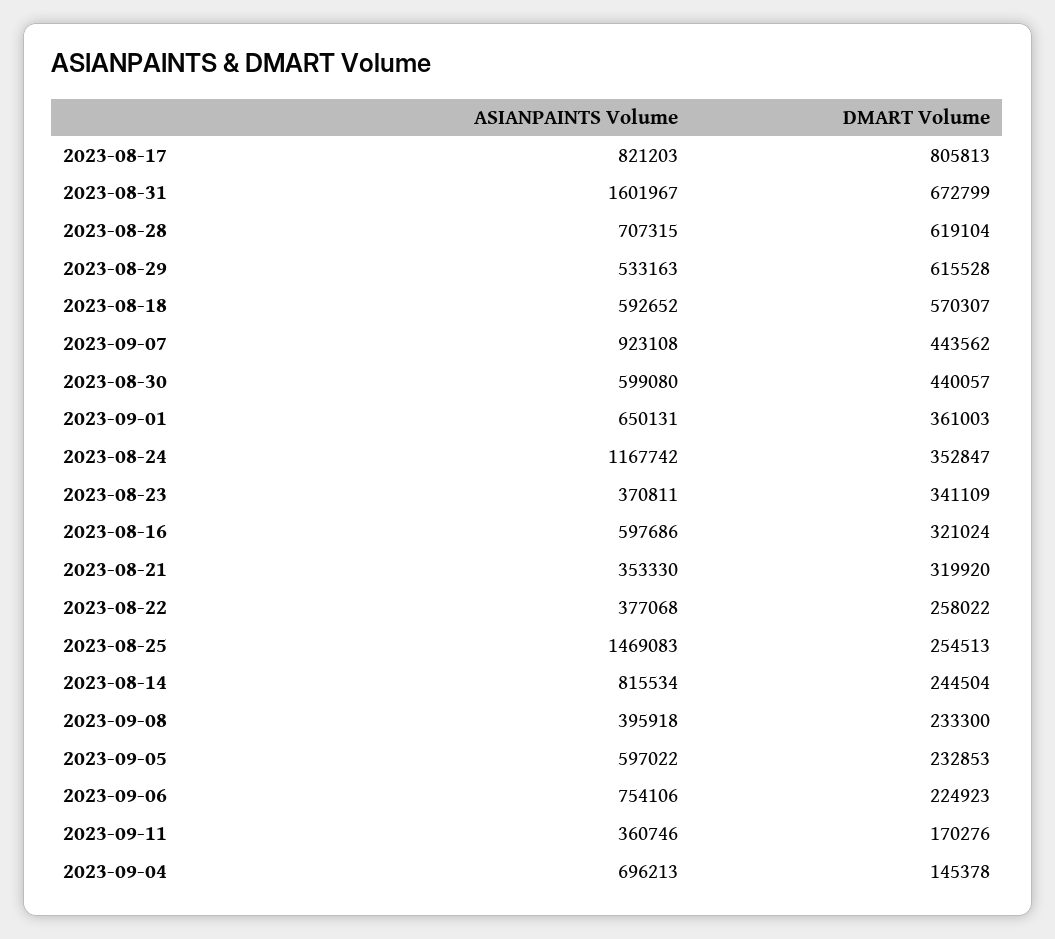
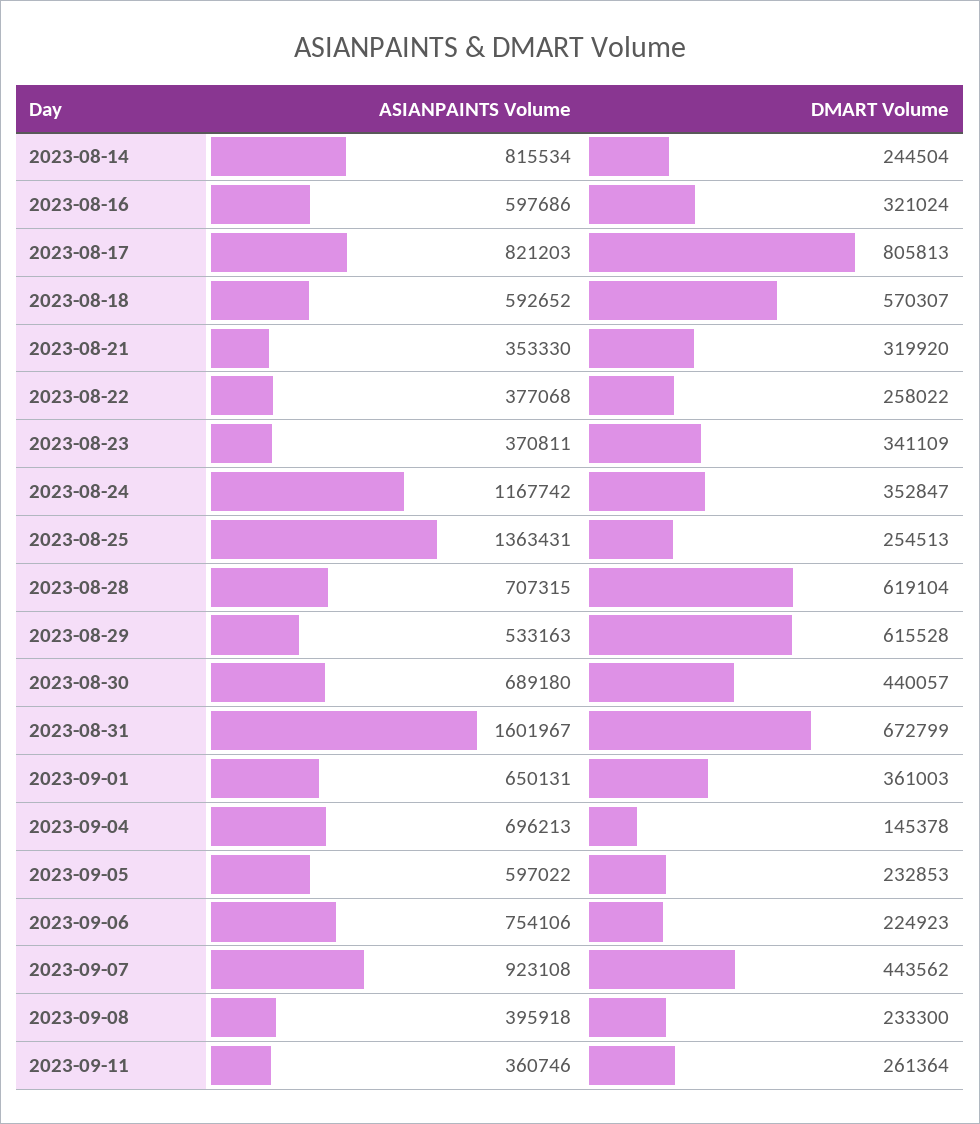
ASIANPAINTS Volume, 2023-08-30: 599080 -> 689180
ASIANPAINTS Volume, 2023-08-25: 1469083 -> 1363431
DMART Volume, 2023-09-11: 170276 -> 261364

